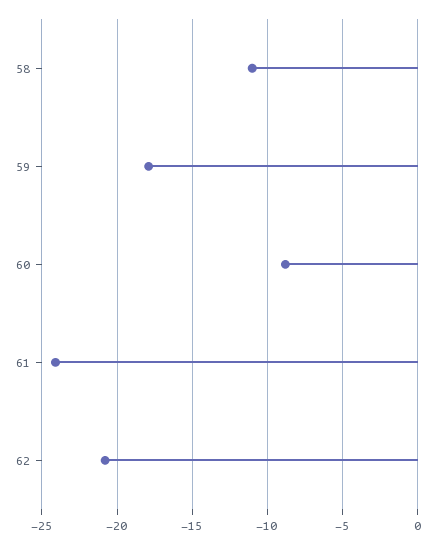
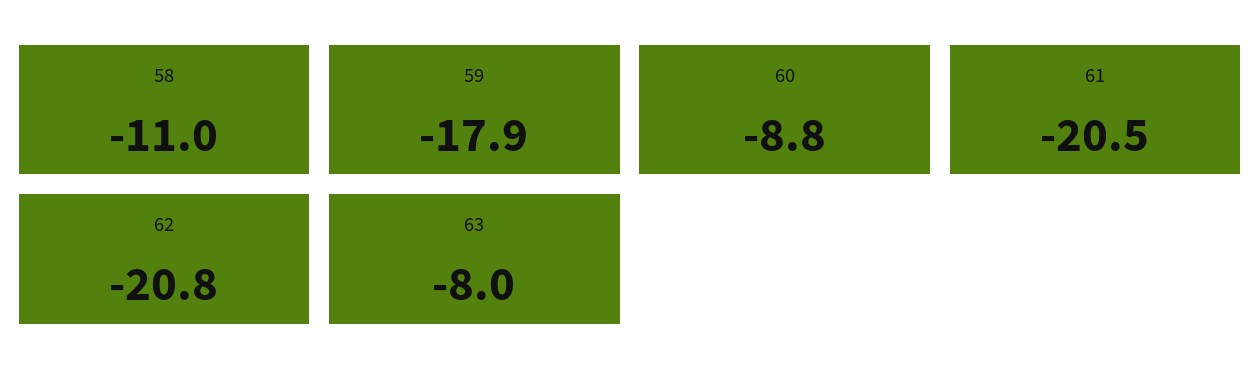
61: -24 -> -20.5
63: none -> -8

